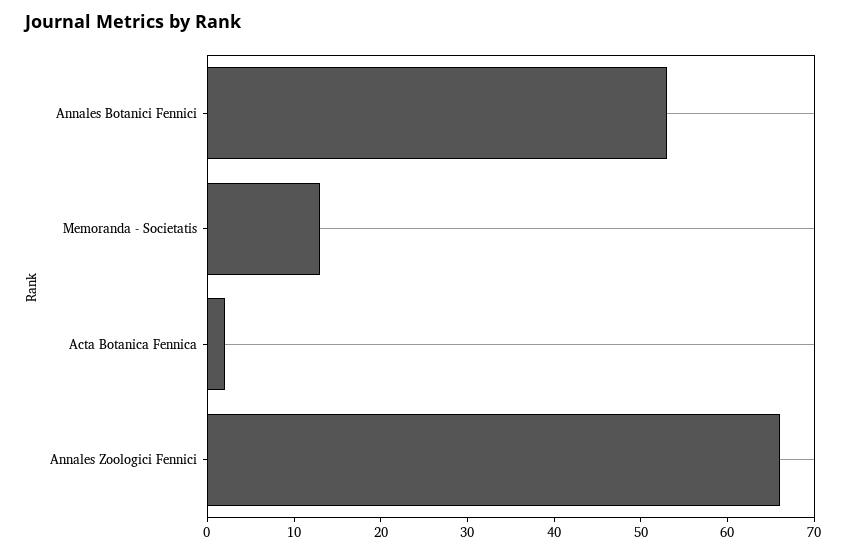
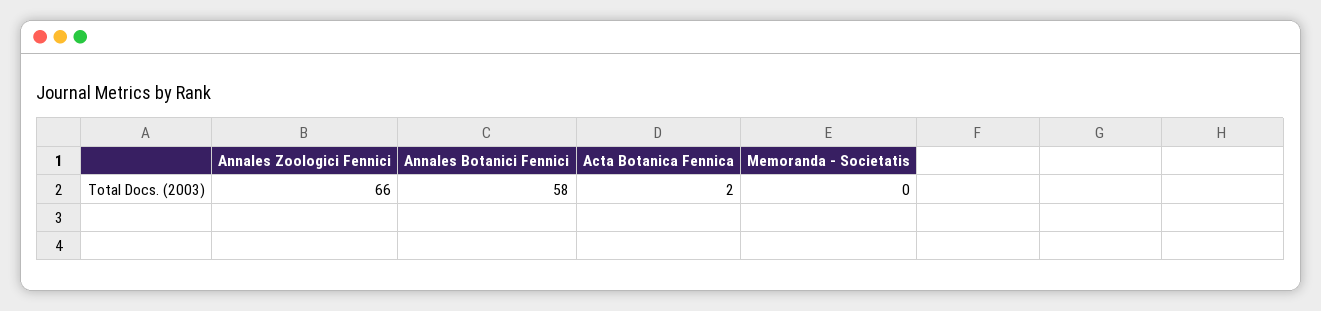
Annales Botanici Fennici: 53 -> 58
Memoranda - Societatis: 13 -> 0

